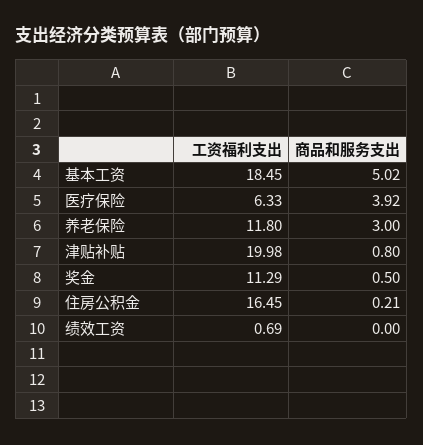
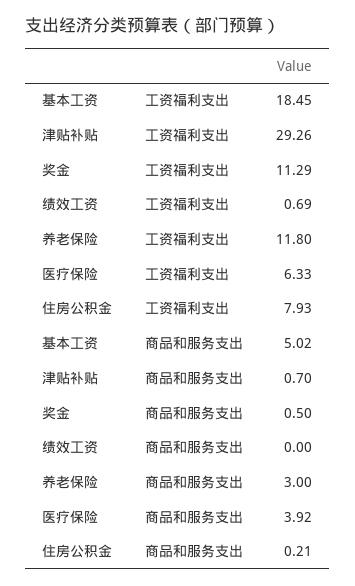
工资福利支出, 津贴补贴: 19.98 -> 29.26
商品和服务支出, 津贴补贴: 0.8 -> 0.7
工资福利支出, 住房公积金: 16.45 -> 7.93

